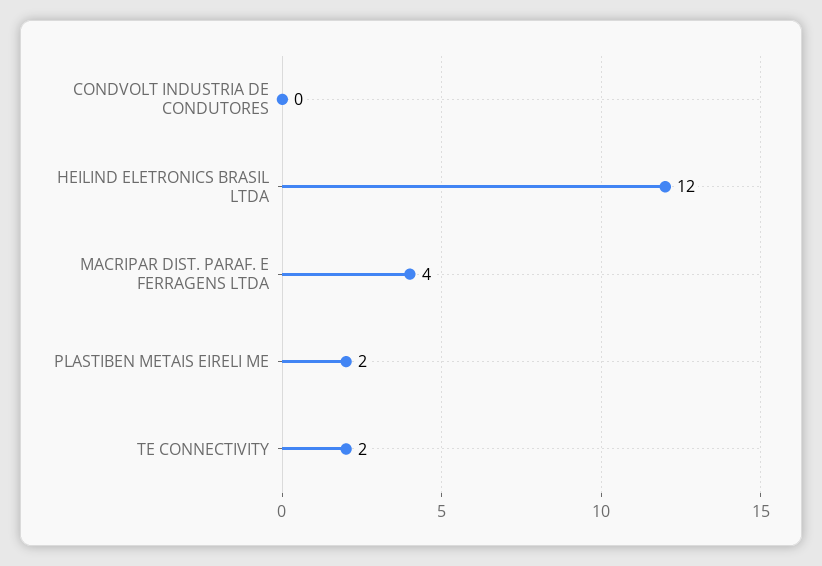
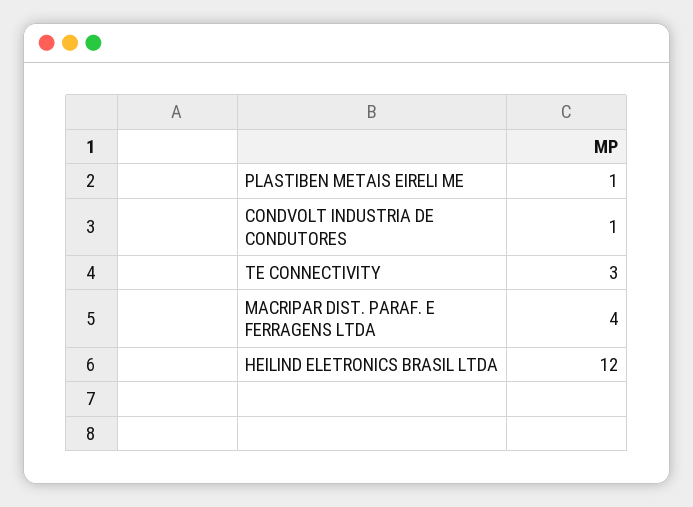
CONDVOLT INDUSTRIA DE CONDUTORES: 0 -> 1
PLASTIBEN METAIS EIRELI ME: 2 -> 1
TE CONNECTIVITY: 2 -> 3

